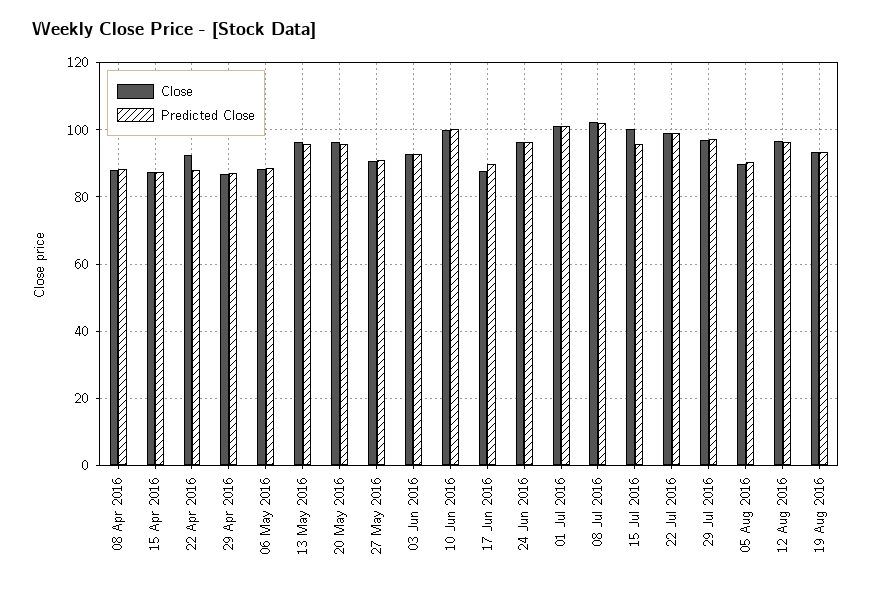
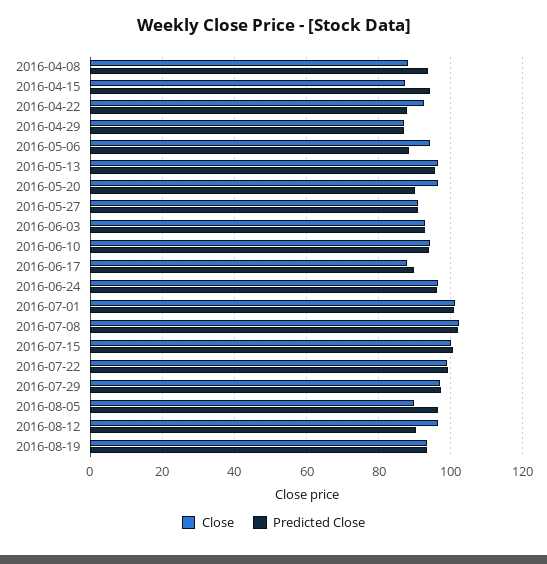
Predicted Close, 08 Apr 2016: 88 -> 94
Predicted Close, 15 Apr 2016: 88 -> 94
Close, 06 May 2016: 88 -> 94
Predicted Close, 20 May 2016: 96 -> 90
Close, 10 Jun 2016: 100 -> 94
Predicted Close, 10 Jun 2016: 100 -> 94
Predicted Close, 15 Jul 2016: 96 -> 100
Predicted Close, 05 Aug 2016: 90 -> 96
Predicted Close, 12 Aug 2016: 96 -> 90

